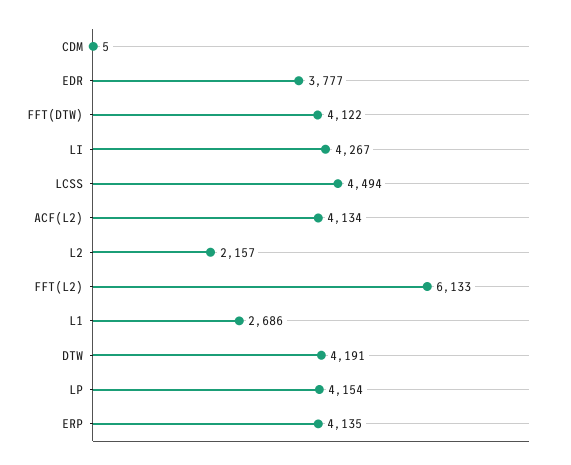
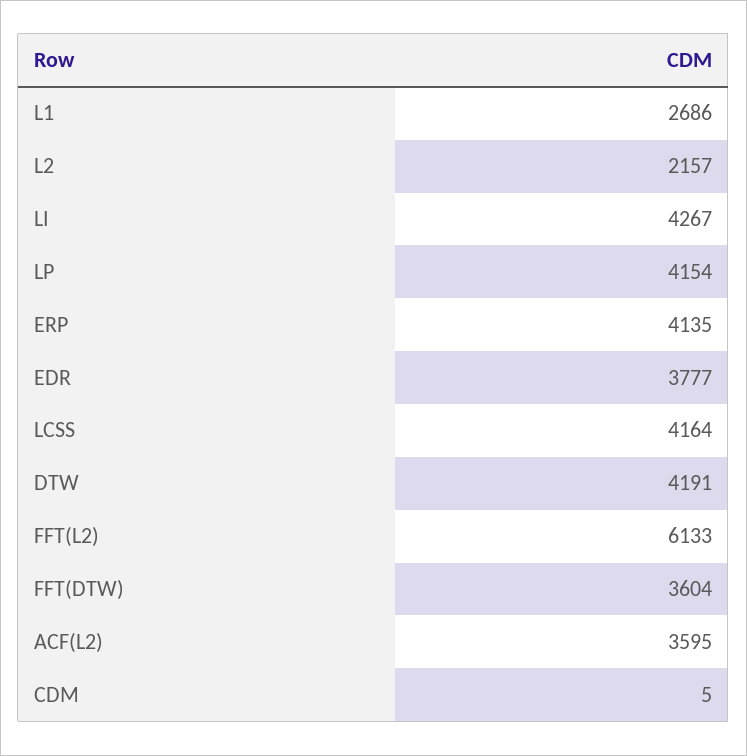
FFT(DTW): 4122 -> 3604
LCSS: 4494 -> 4164
ACF(L2): 4134 -> 3595

